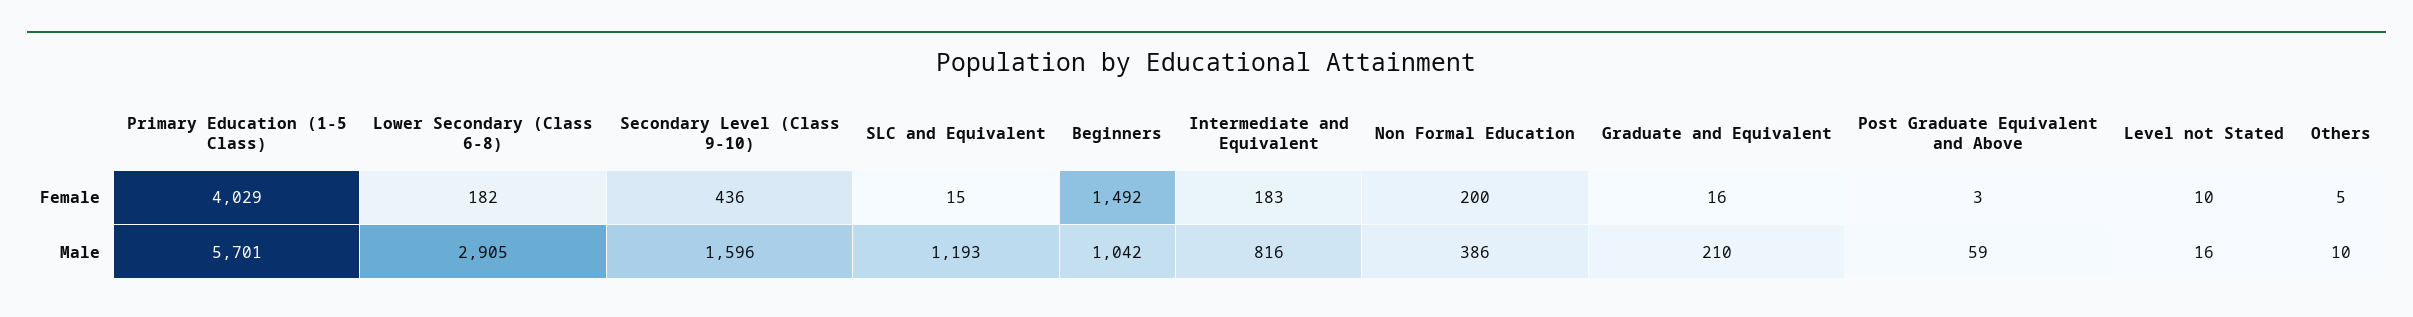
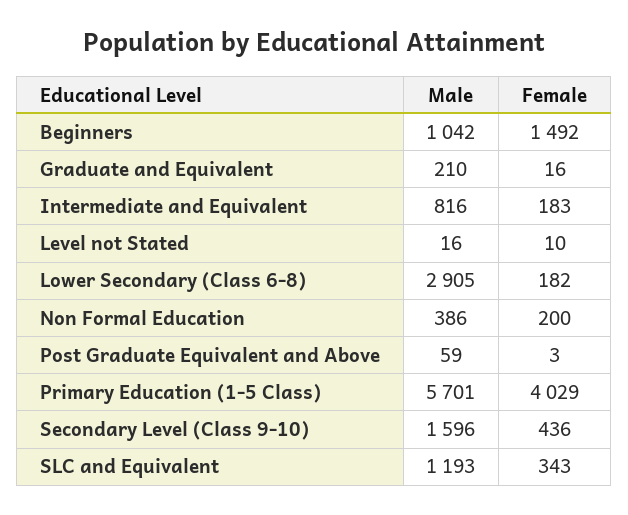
SLC and Equivalent, Female: 15 -> 343
Others, Female: 5 -> none
Others, Male: 10 -> none

